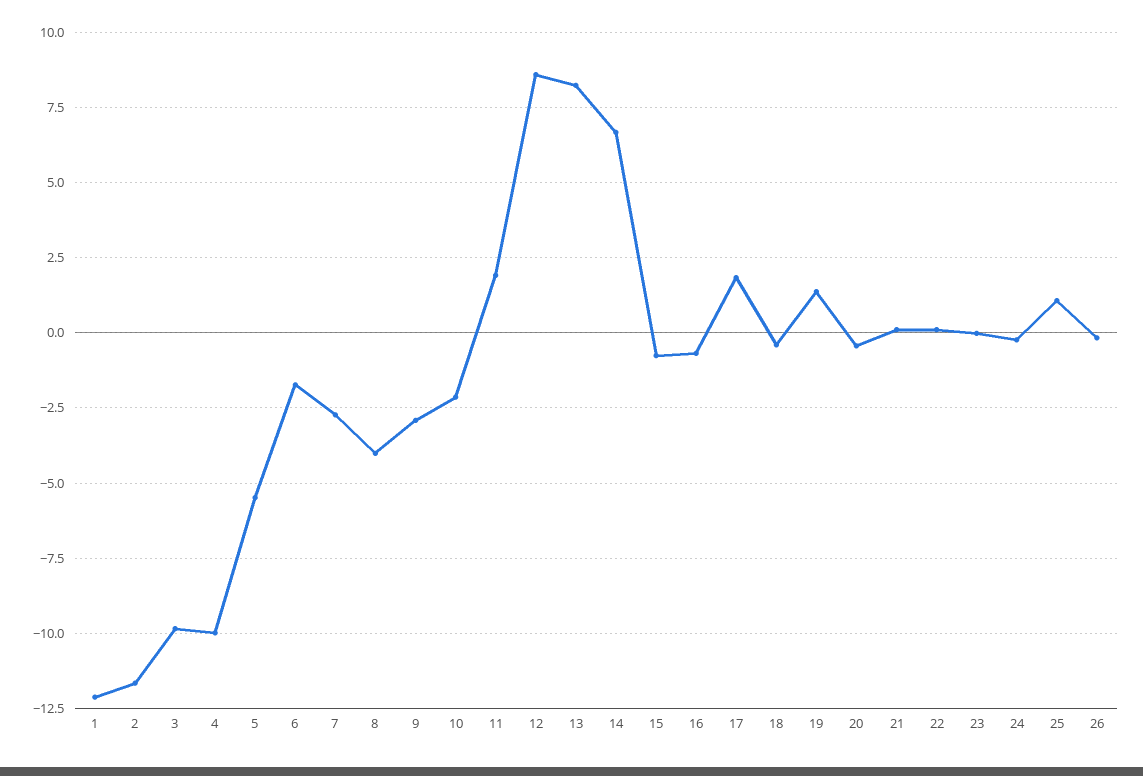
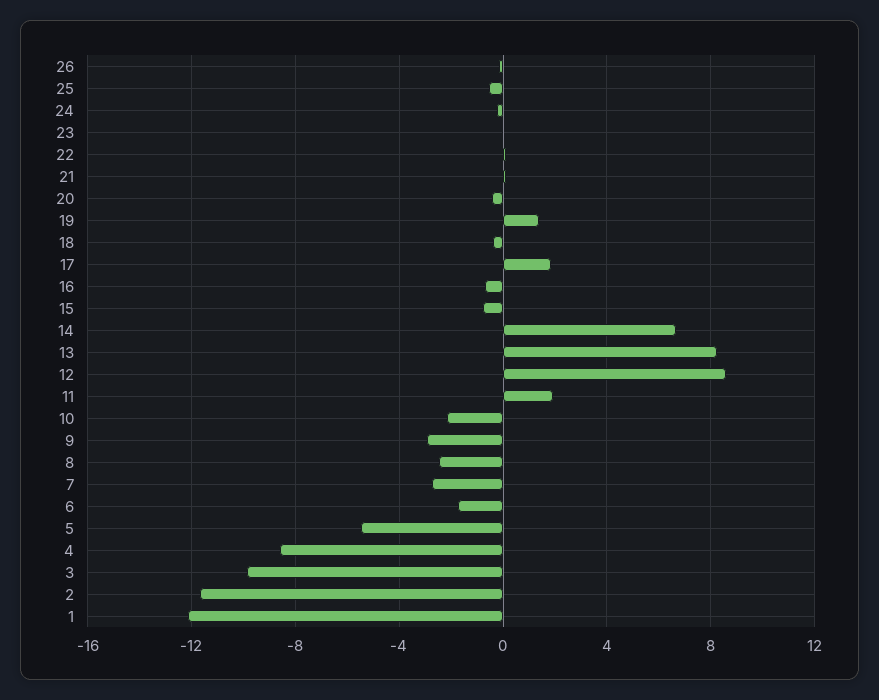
4: -10 -> -8.5
8: -4 -> -2.5
25: 1 -> -0.5

